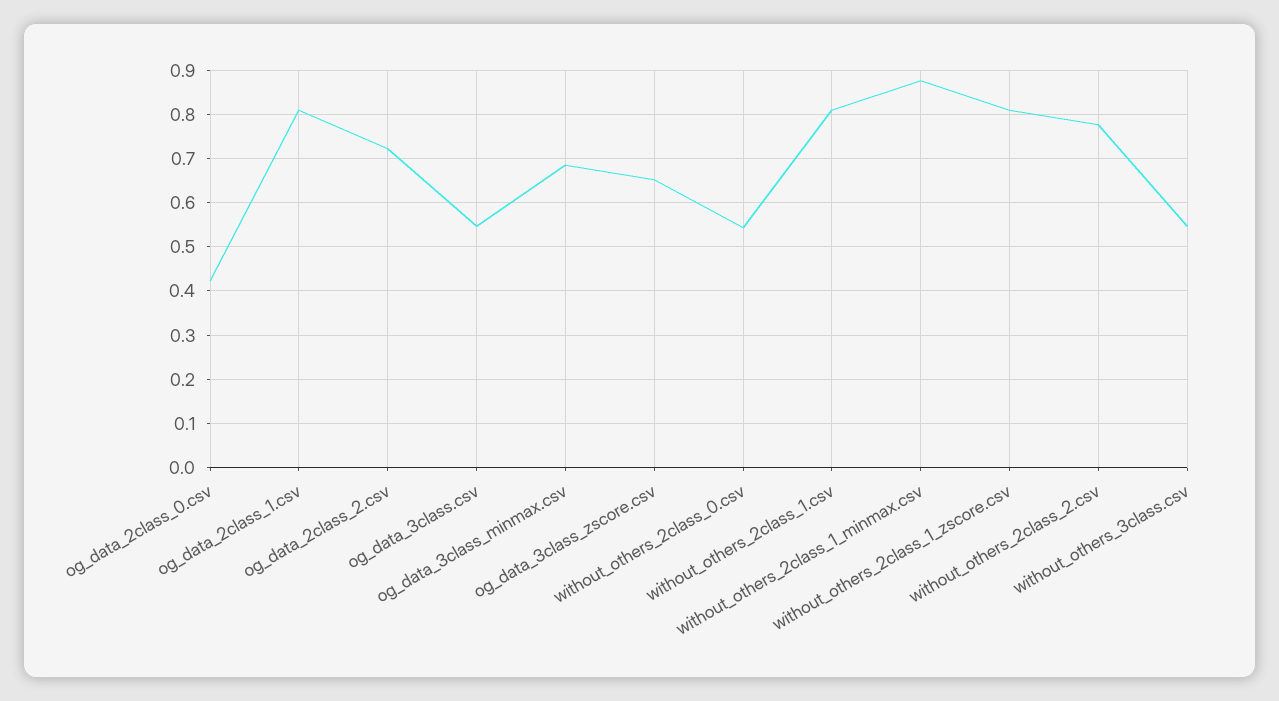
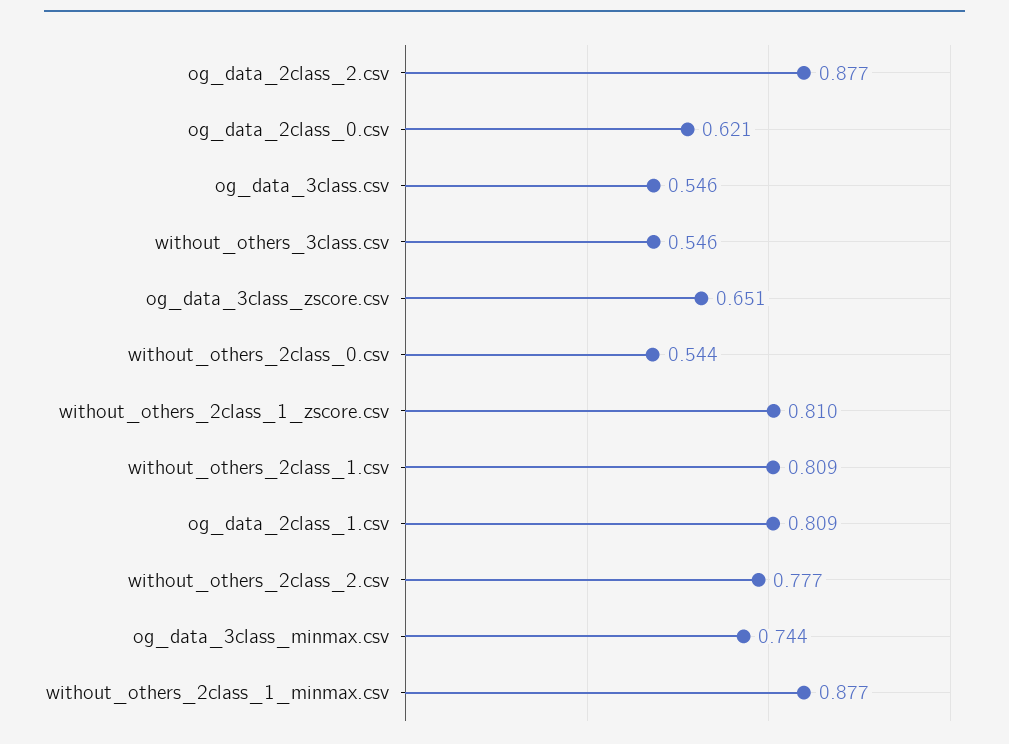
og_data_2class_0.csv: 0.42 -> 0.621
og_data_2class_2.csv: 0.72 -> 0.877
og_data_3class_minmax.csv: 0.68 -> 0.744

